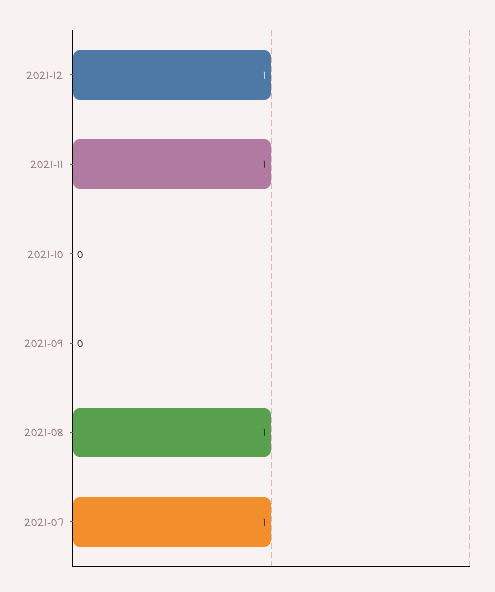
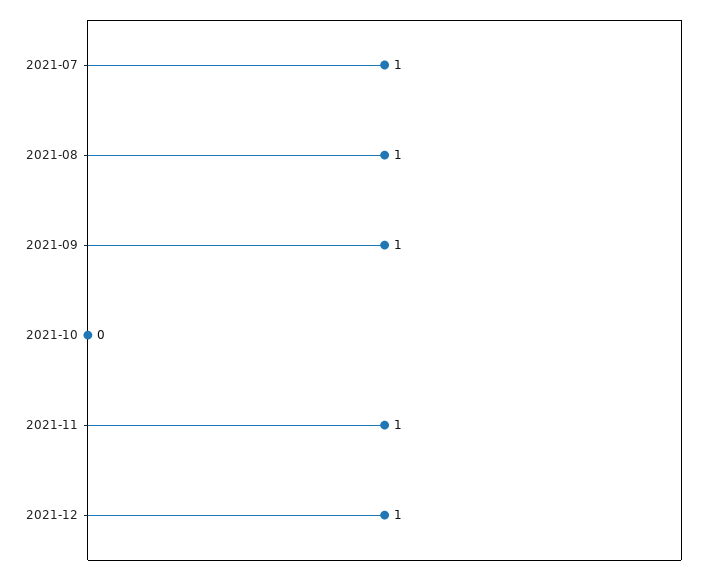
2021-09: 0 -> 1

